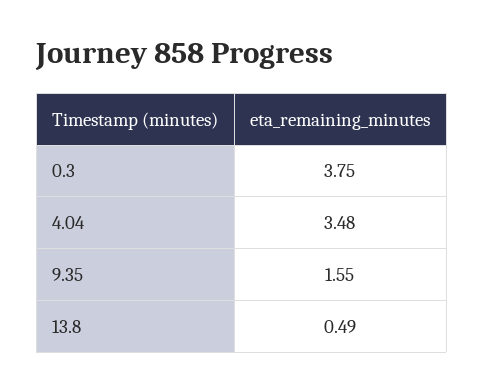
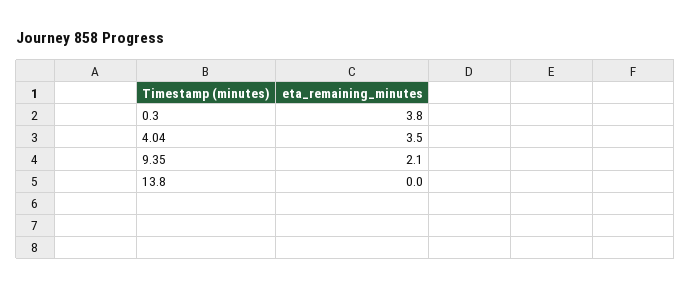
9.35: 1.55 -> 2.1
13.8: 0.49 -> 0

